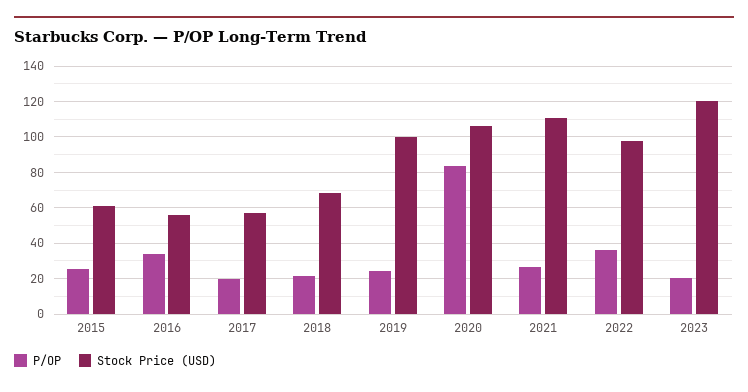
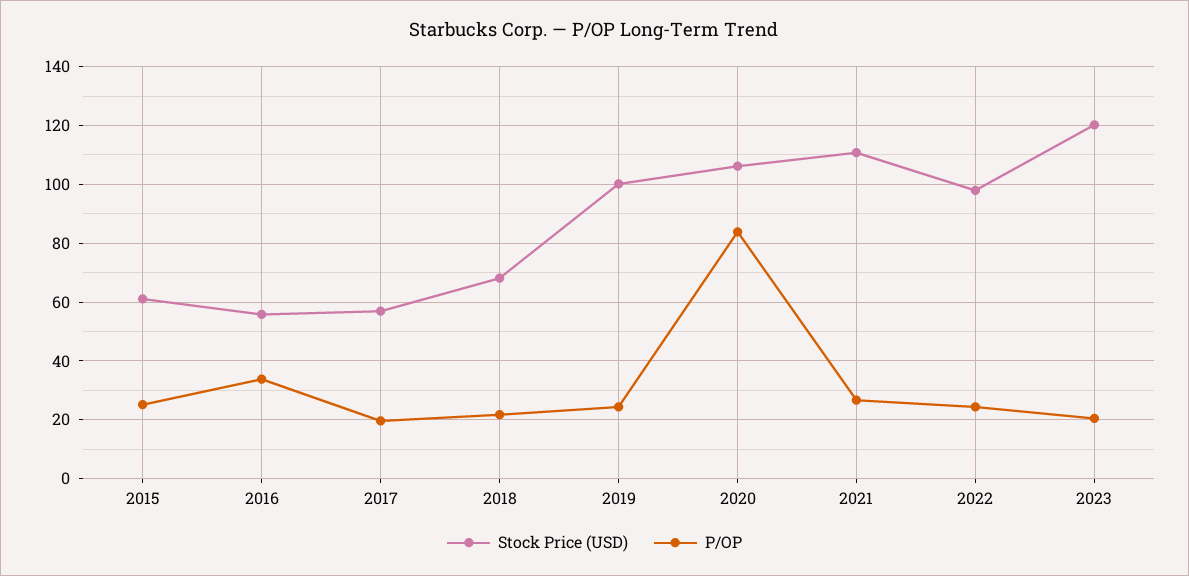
P/OP, 2022: 35 -> 25

